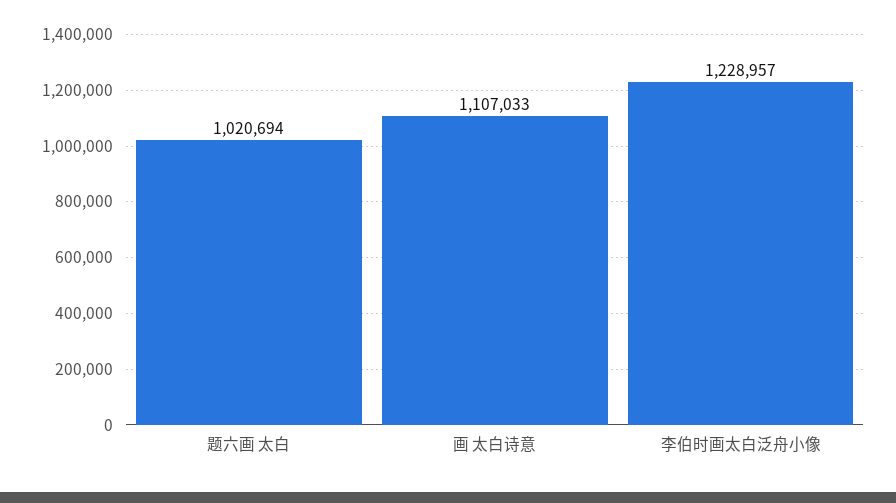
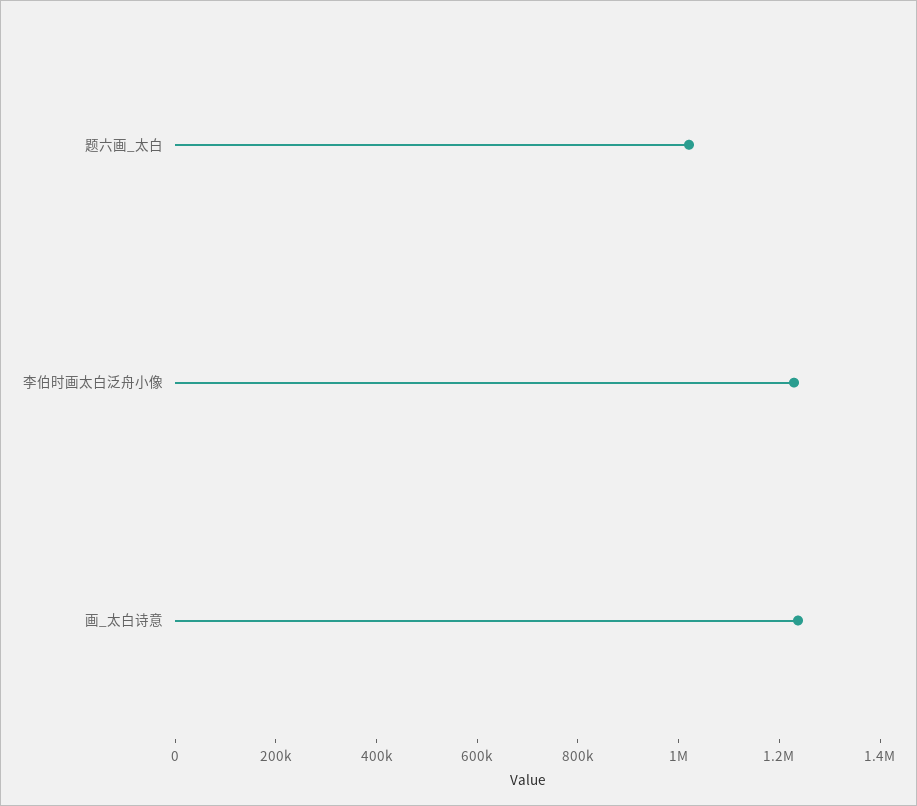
画 太白诗意: 1107033 -> 1250000

